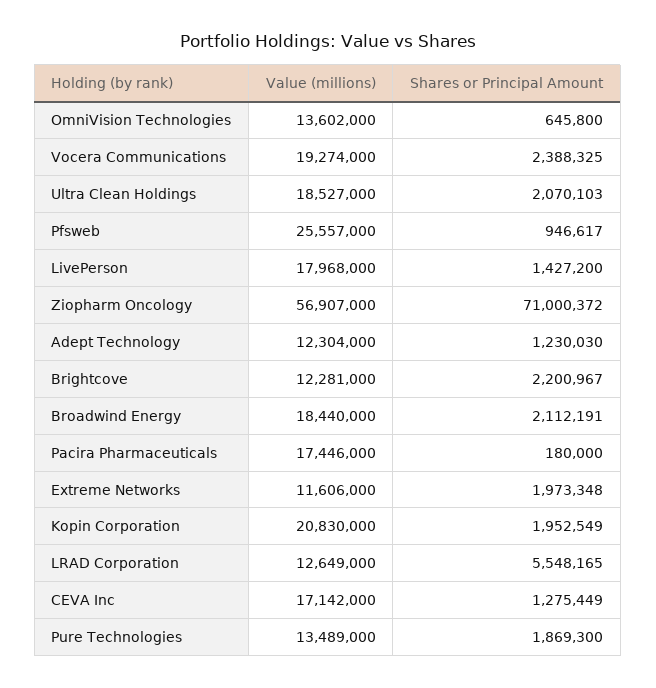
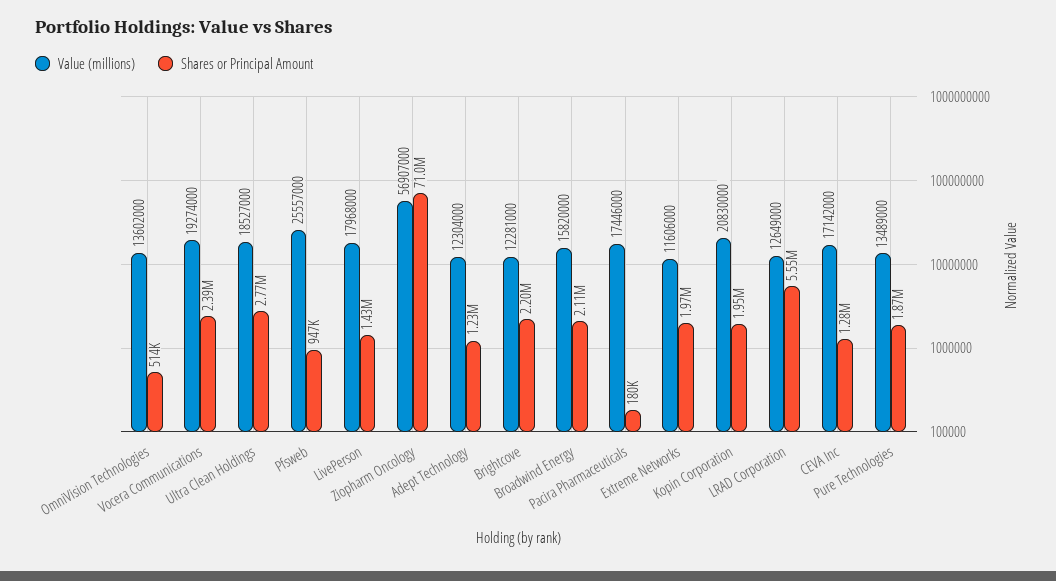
Shares or Principal Amount, OmniVision Technologies: 645800 -> 514000
Shares or Principal Amount, Ultra Clean Holdings: 2070103 -> 2770000
Value (millions), Broadwind Energy: 18440000 -> 15820000

